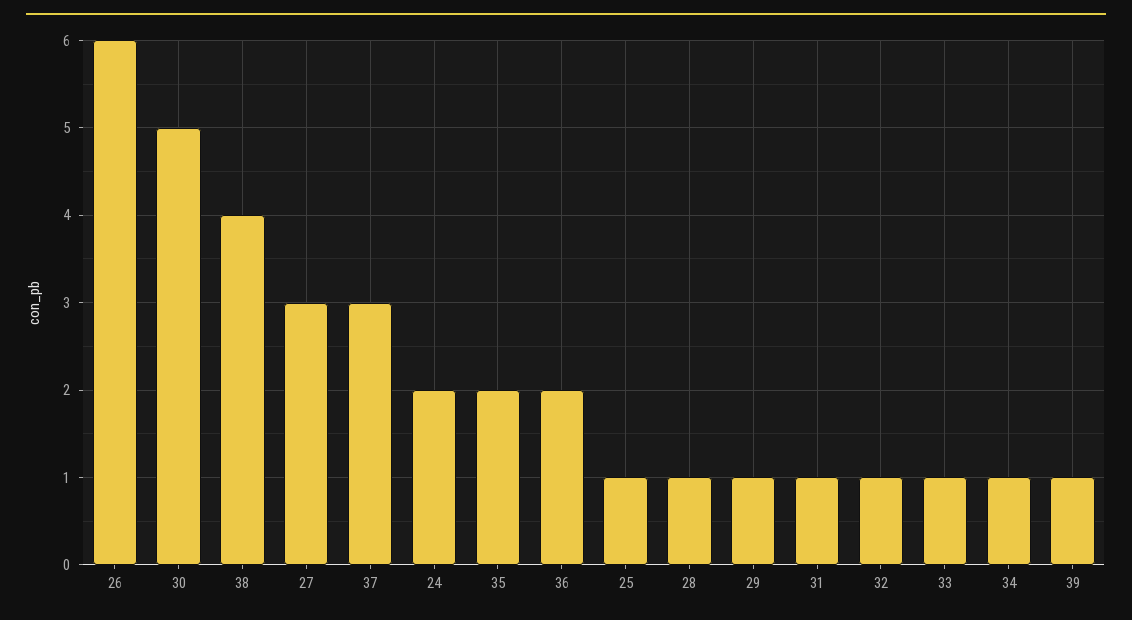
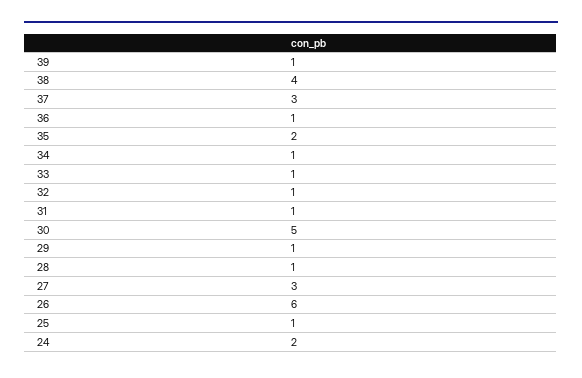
36: 2 -> 1

